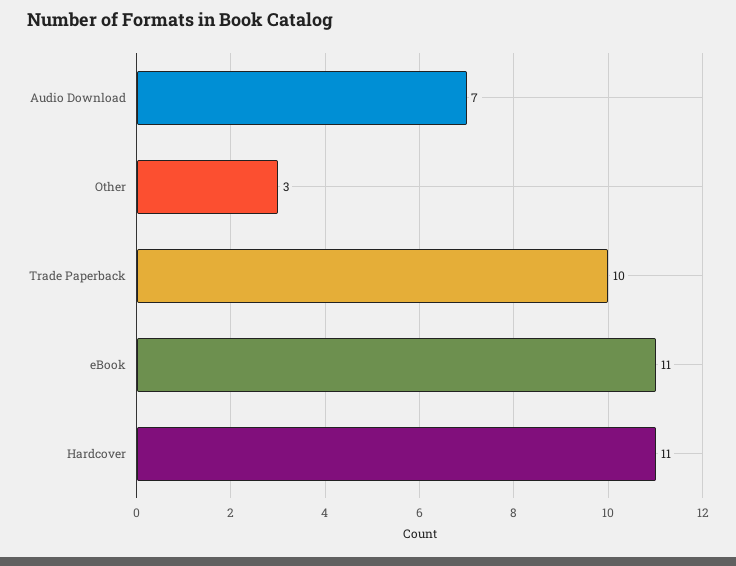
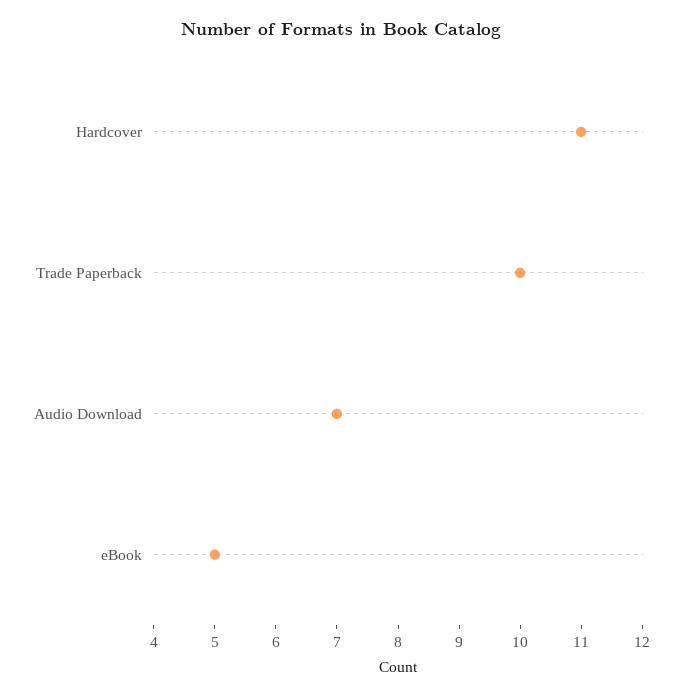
Other: 3 -> none
eBook: 11 -> 5

